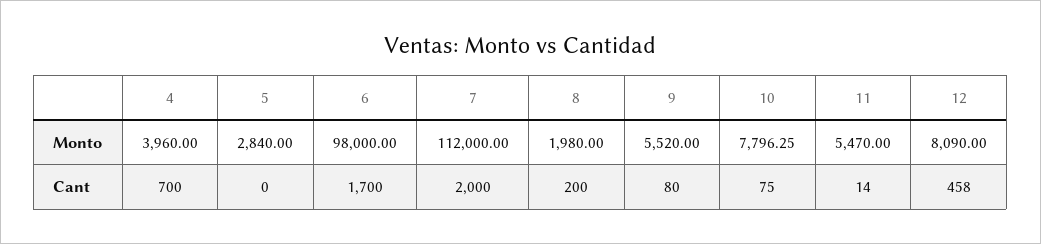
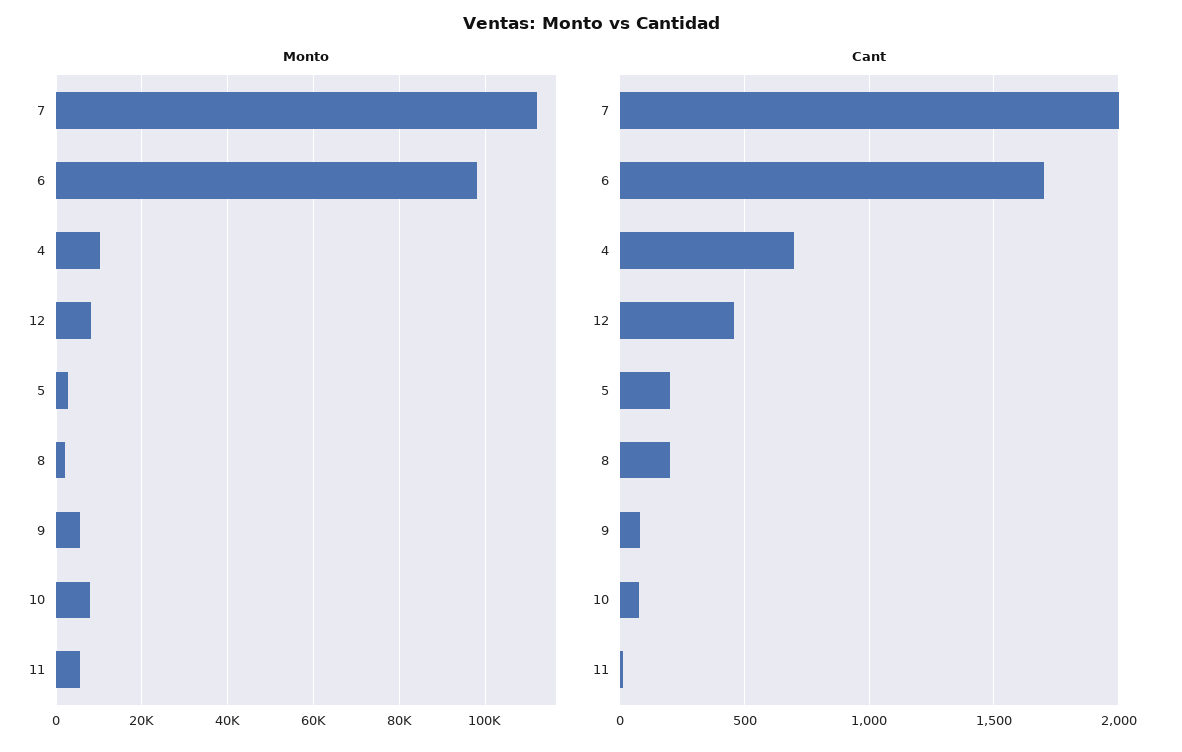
Monto, 4: 3960 -> 10000
Cant, 5: 0 -> 200

